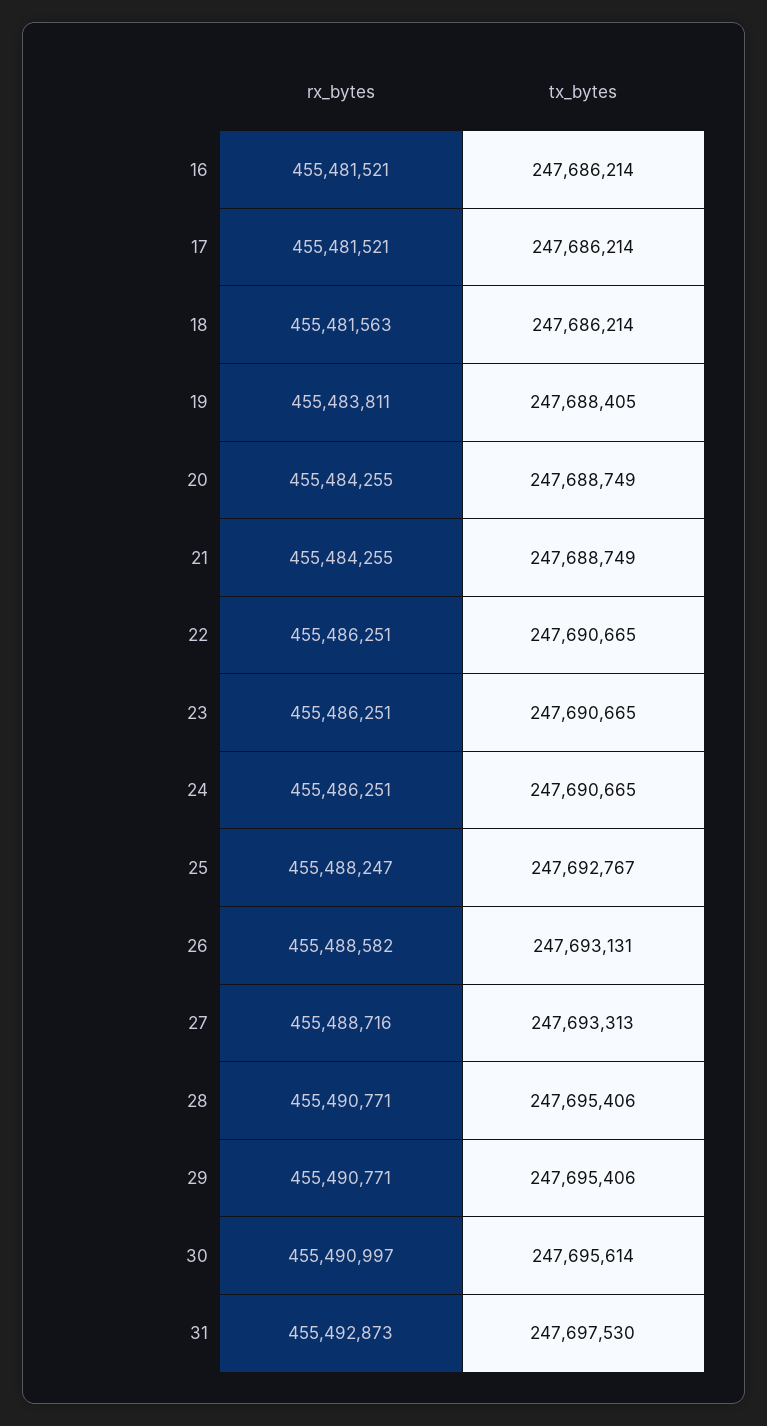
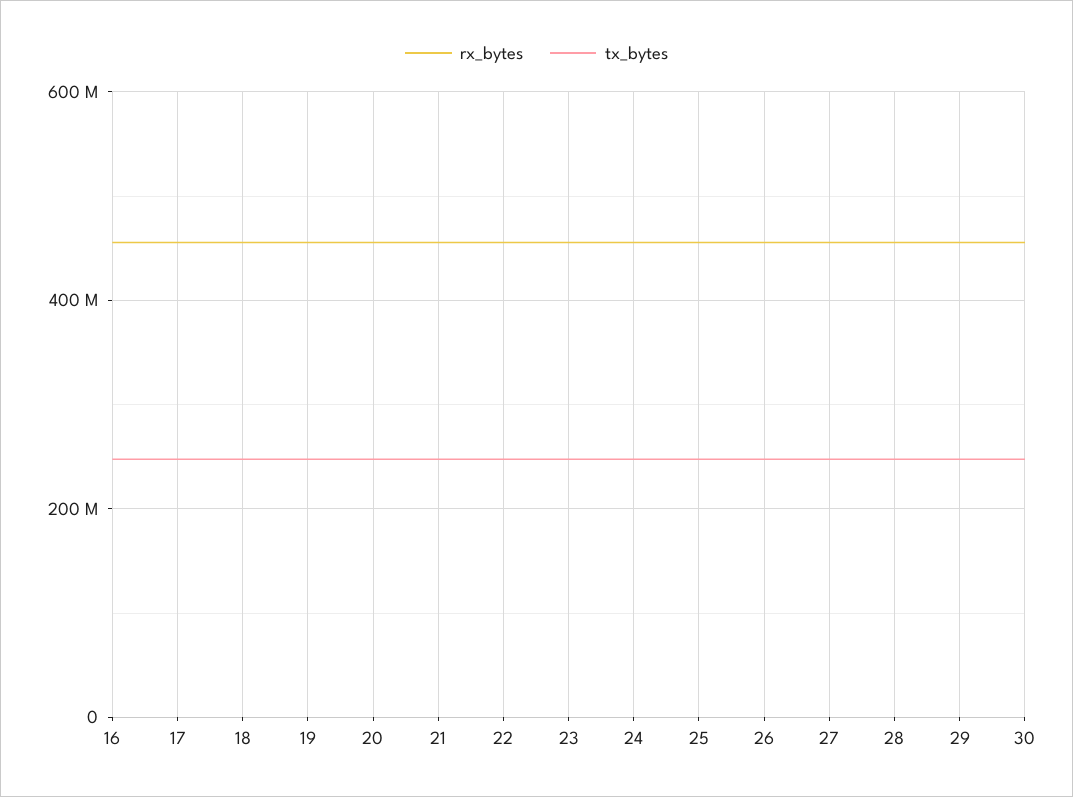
rx_bytes, 31: 455492873 -> none
tx_bytes, 31: 247697530 -> none

